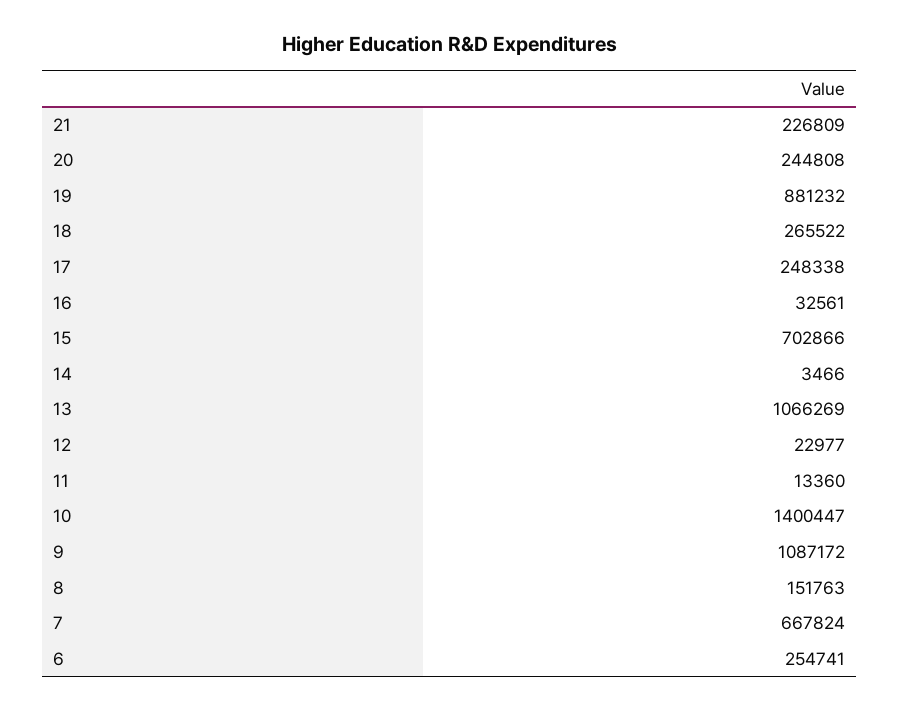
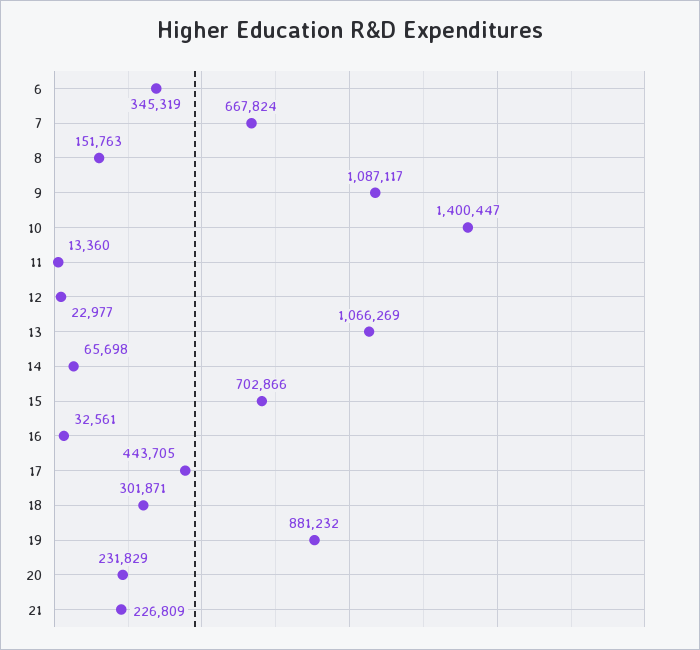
20: 244808 -> 231829
18: 265522 -> 301871
17: 248338 -> 443705
14: 3466 -> 65698
9: 1087172 -> 1087117
6: 254741 -> 345319

